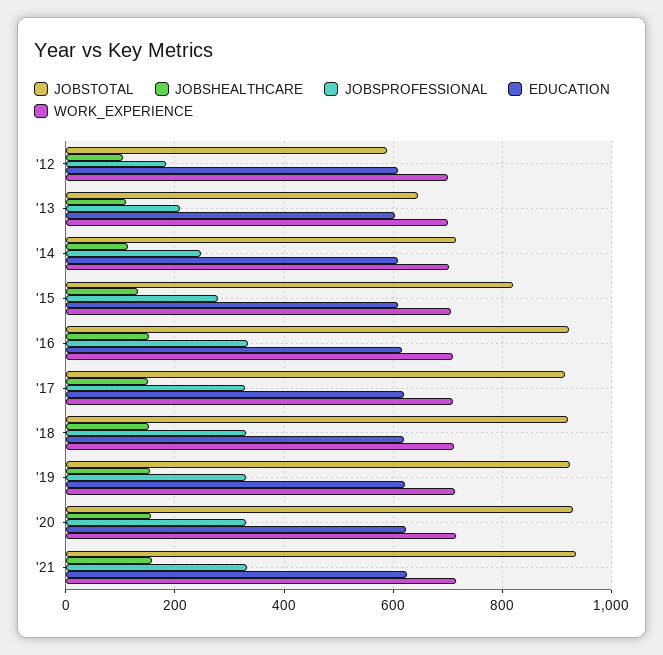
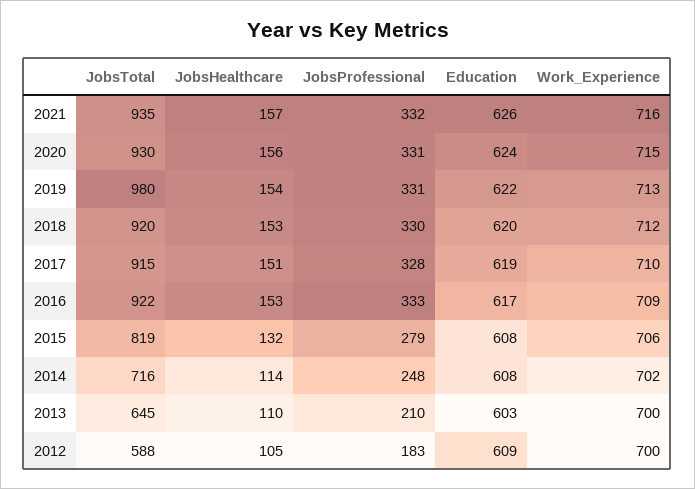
JOBSTOTAL, '19: 920 -> 980

